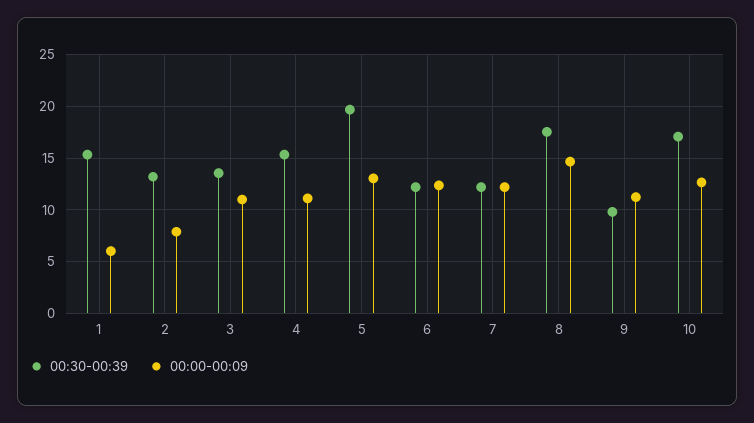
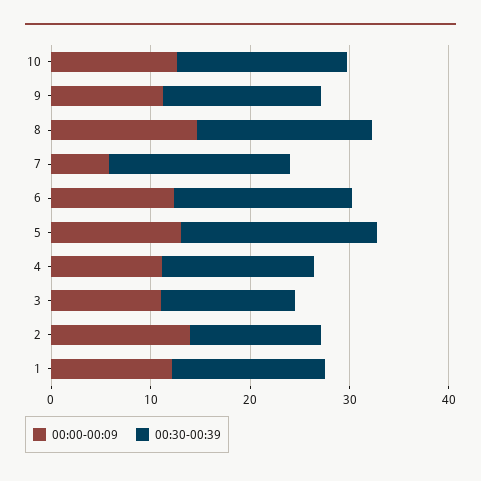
00:00-00:09, 1: 6 -> 12
00:00-00:09, 2: 8 -> 14
00:30-00:39, 6: 12 -> 18
00:30-00:39, 7: 12 -> 18
00:00-00:09, 7: 12 -> 6
00:30-00:39, 9: 10 -> 16

